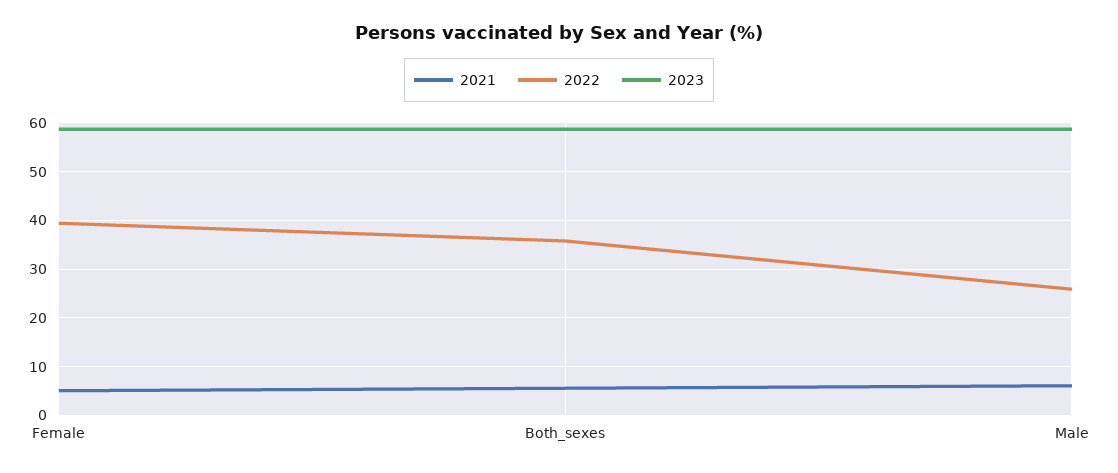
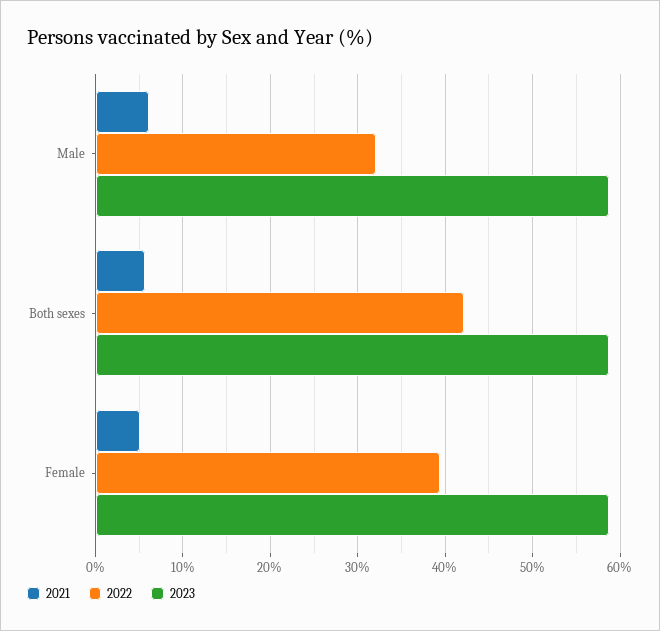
2022, Both_sexes: 36 -> 42
2022, Male: 26 -> 32

